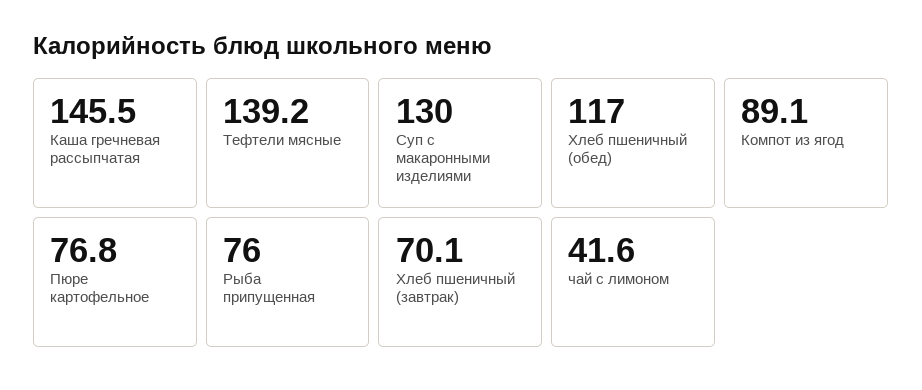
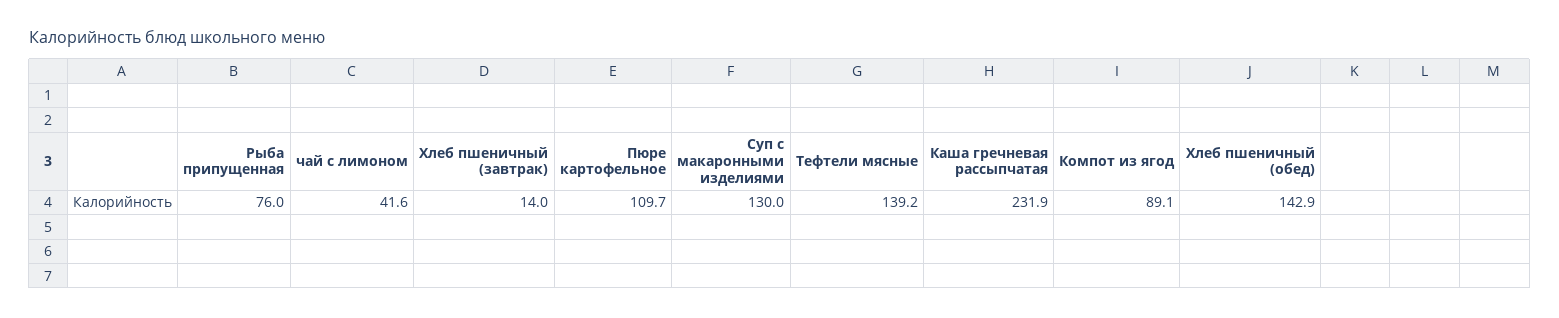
Каша гречневая рассыпчатая: 145.5 -> 231.9
Хлеб пшеничный (обед): 117 -> 142.9
Пюре картофельное: 76.8 -> 109.7
Хлеб пшеничный (завтрак): 70.1 -> 14

